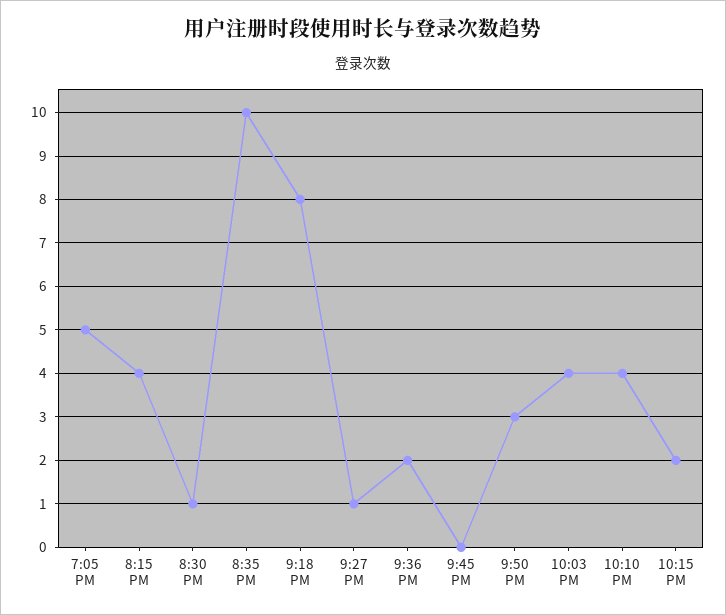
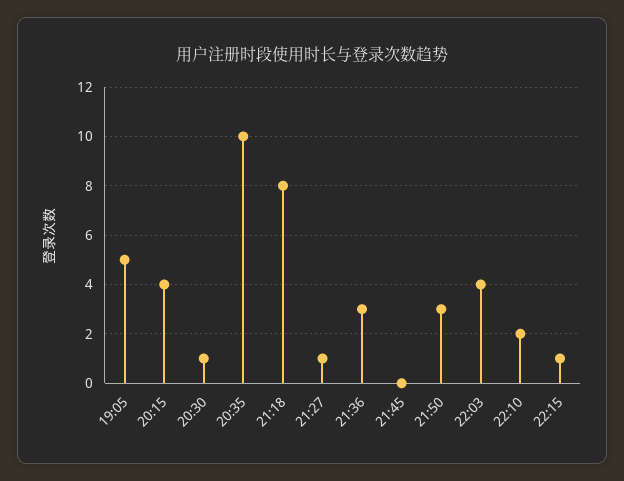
9:36 PM: 2 -> 3
10:10 PM: 4 -> 2
10:15 PM: 2 -> 1

